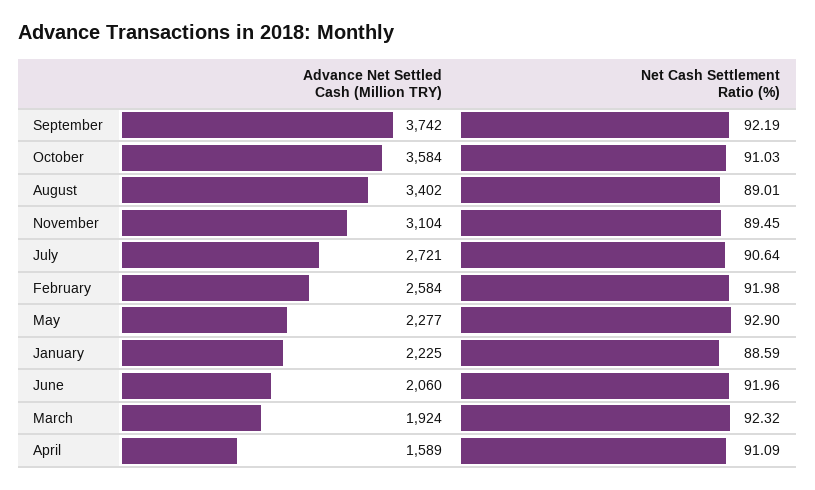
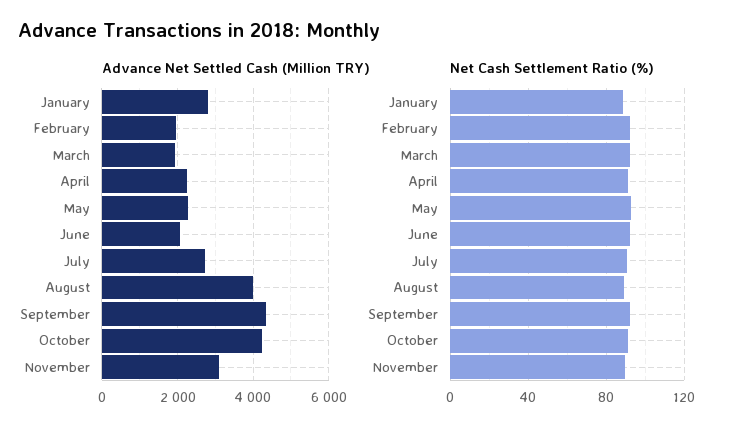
Advance Net Settled Cash (Million TRY), September: 3742 -> 4400
Advance Net Settled Cash (Million TRY), October: 3584 -> 4200
Advance Net Settled Cash (Million TRY), August: 3402 -> 4000
Advance Net Settled Cash (Million TRY), February: 2584 -> 2000
Advance Net Settled Cash (Million TRY), January: 2225 -> 2800
Advance Net Settled Cash (Million TRY), April: 1589 -> 2200

